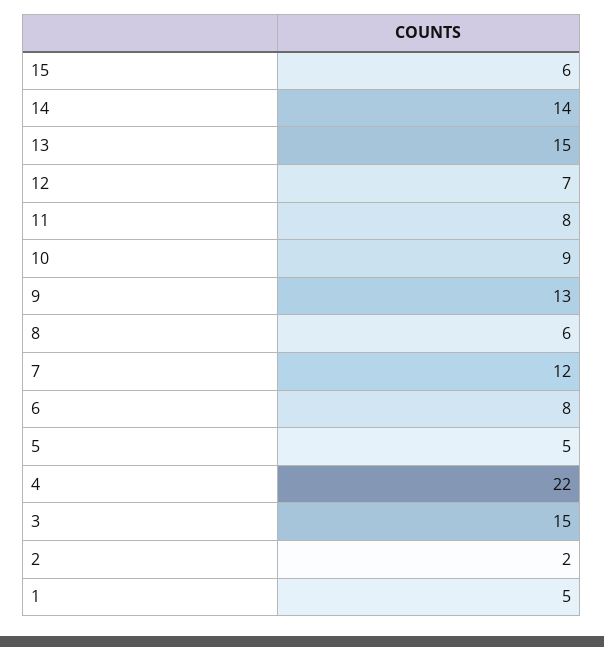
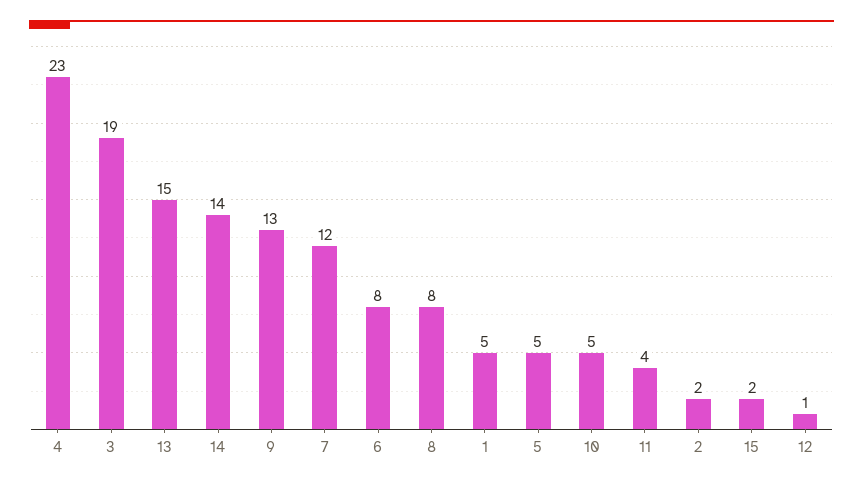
15: 6 -> 2
12: 7 -> 1
11: 8 -> 4
10: 9 -> 5
8: 6 -> 8
4: 22 -> 23
3: 15 -> 19

